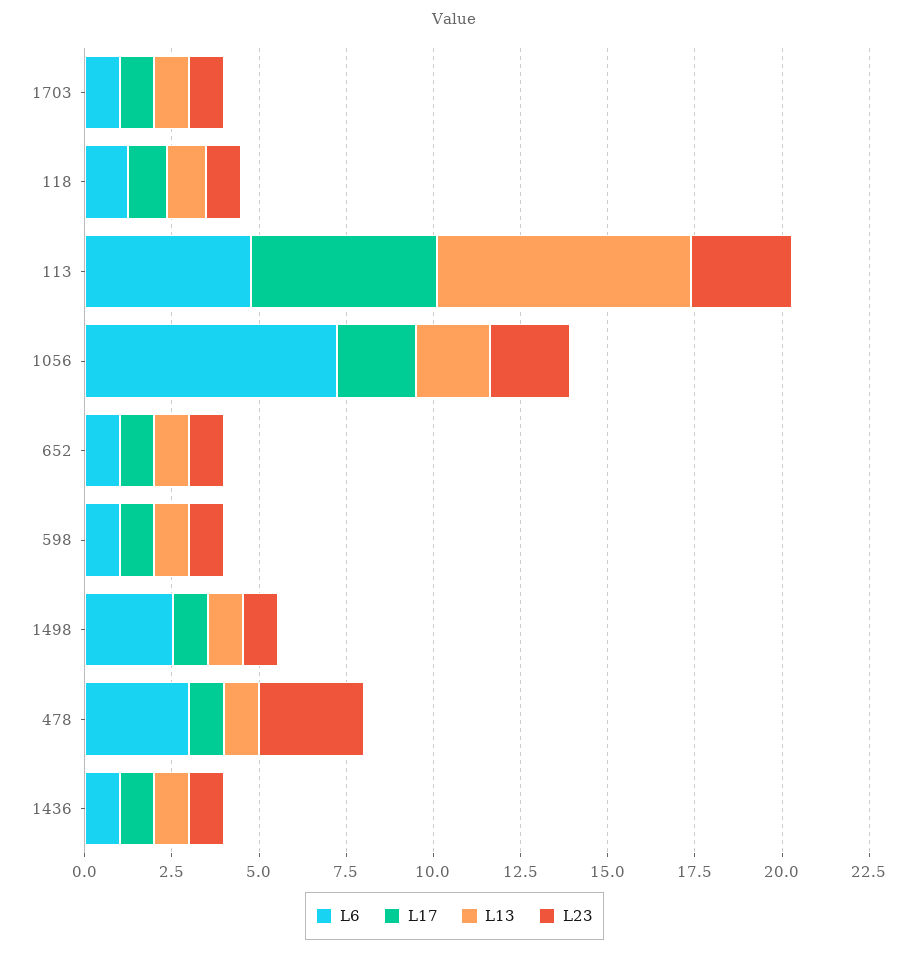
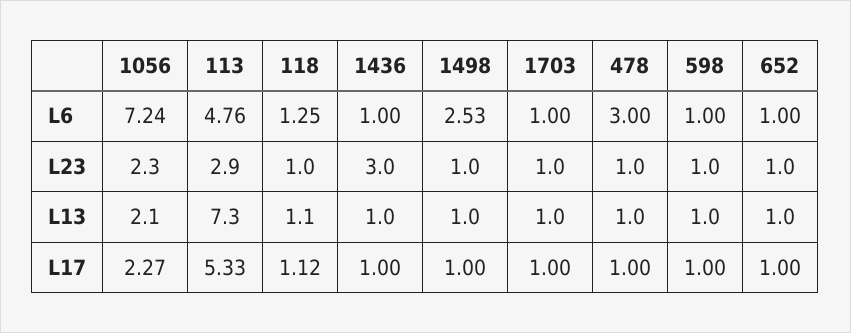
L23, 478: 3 -> 1
L23, 1436: 1 -> 3

